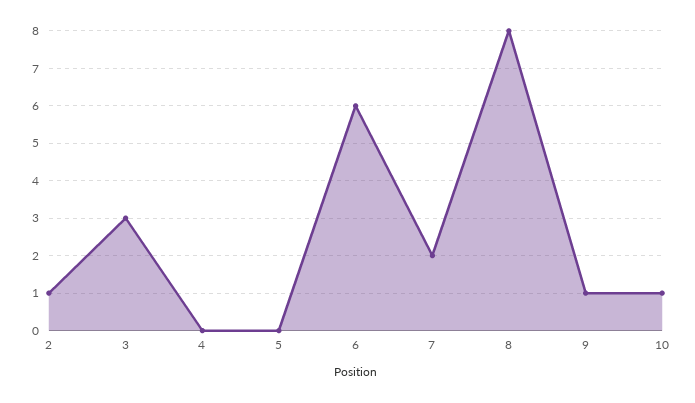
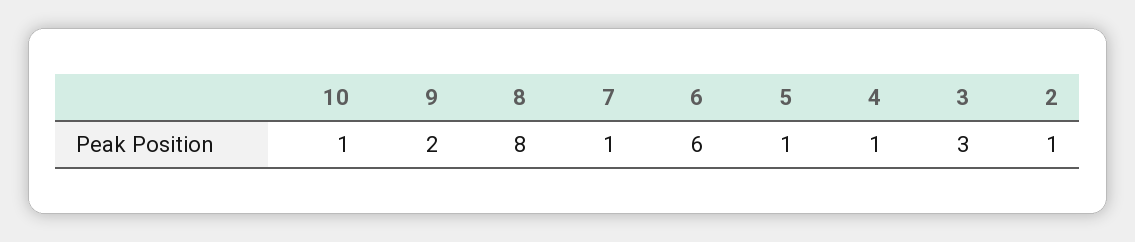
4: 0 -> 1
5: 0 -> 1
7: 2 -> 1
9: 1 -> 2

